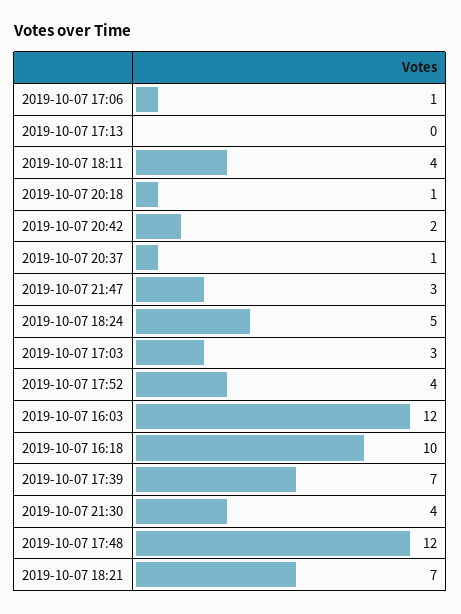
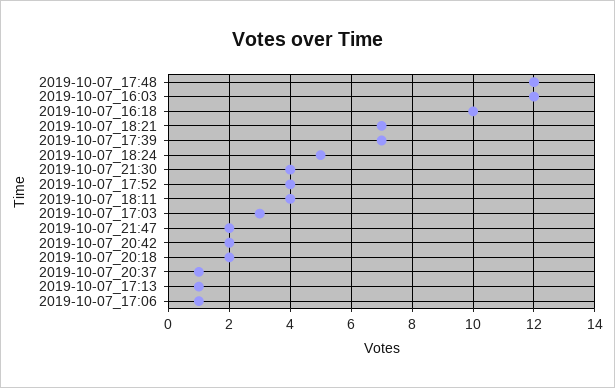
2019-10-07 17:13: 0 -> 1
2019-10-07 20:18: 1 -> 2
2019-10-07 21:47: 3 -> 2

